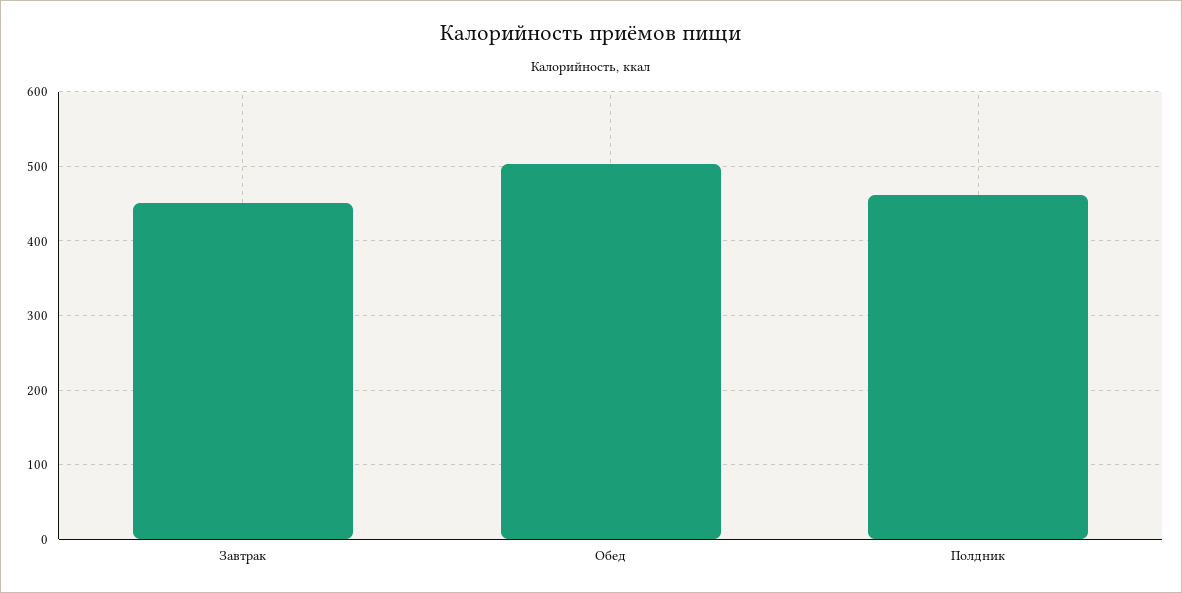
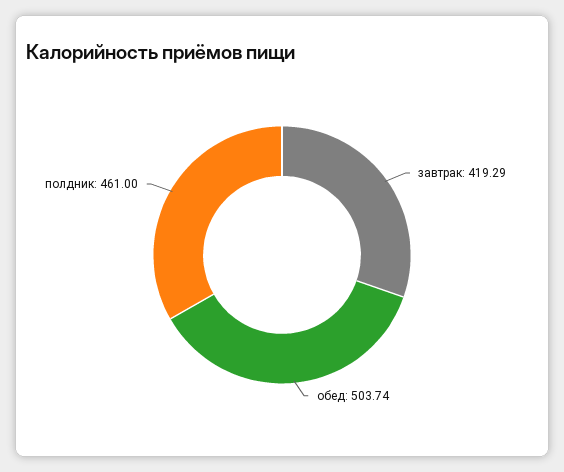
Завтрак: 450 -> 419.29

